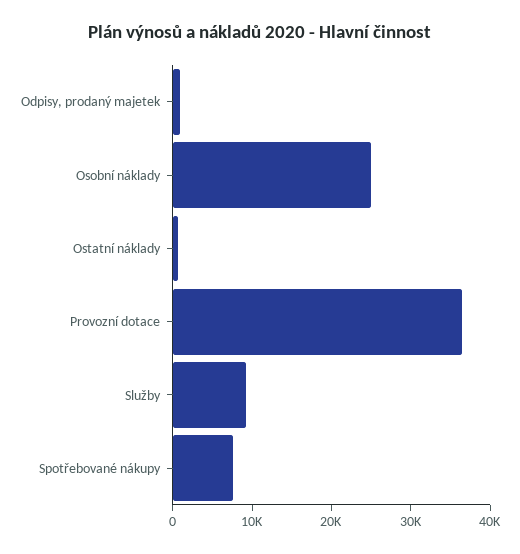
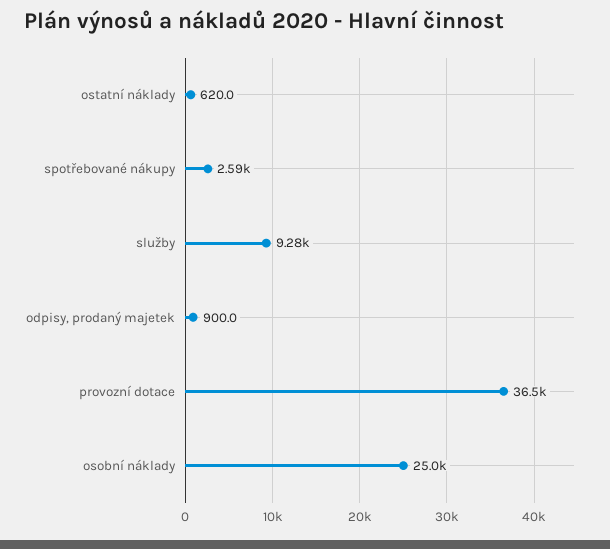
Spotřebované nákupy: 8000 -> 2590

